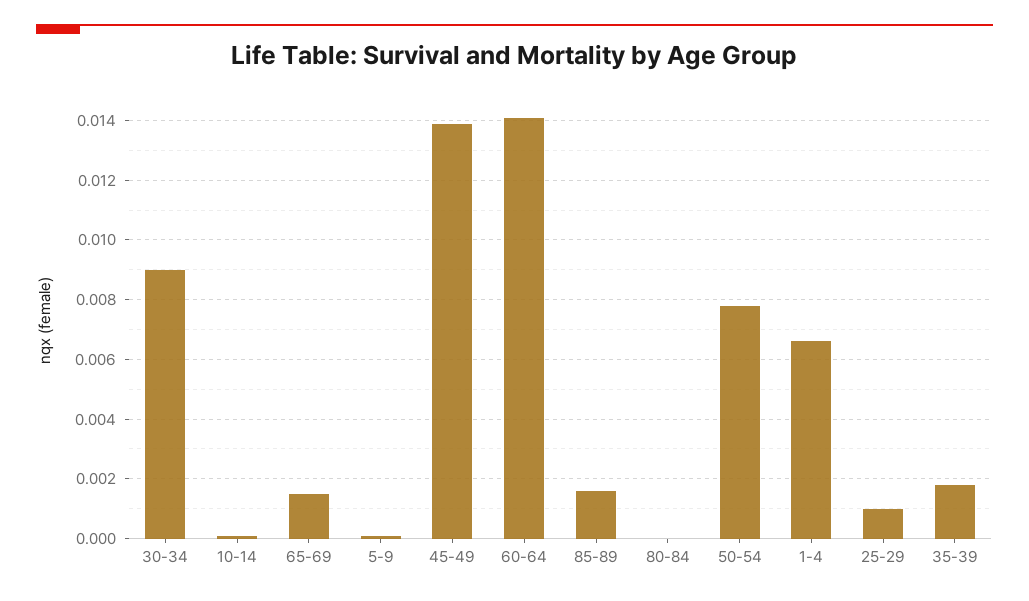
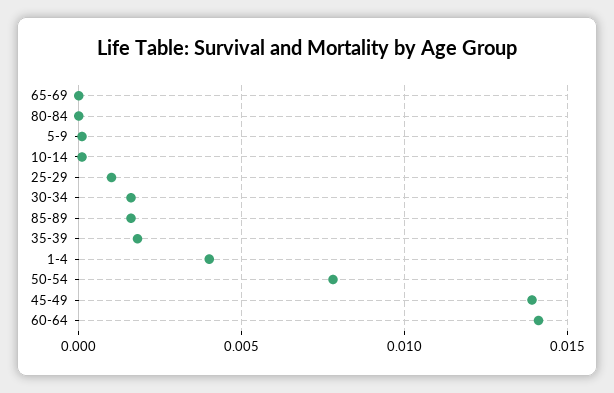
30-34: 0.009 -> 0.0015
65-69: 0.0015 -> 0
1-4: 0.0065 -> 0.004

